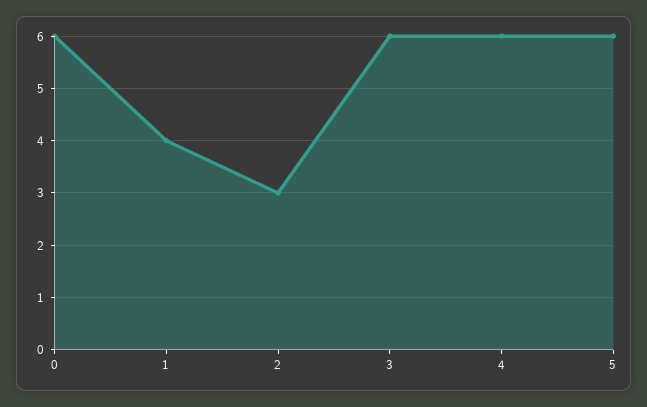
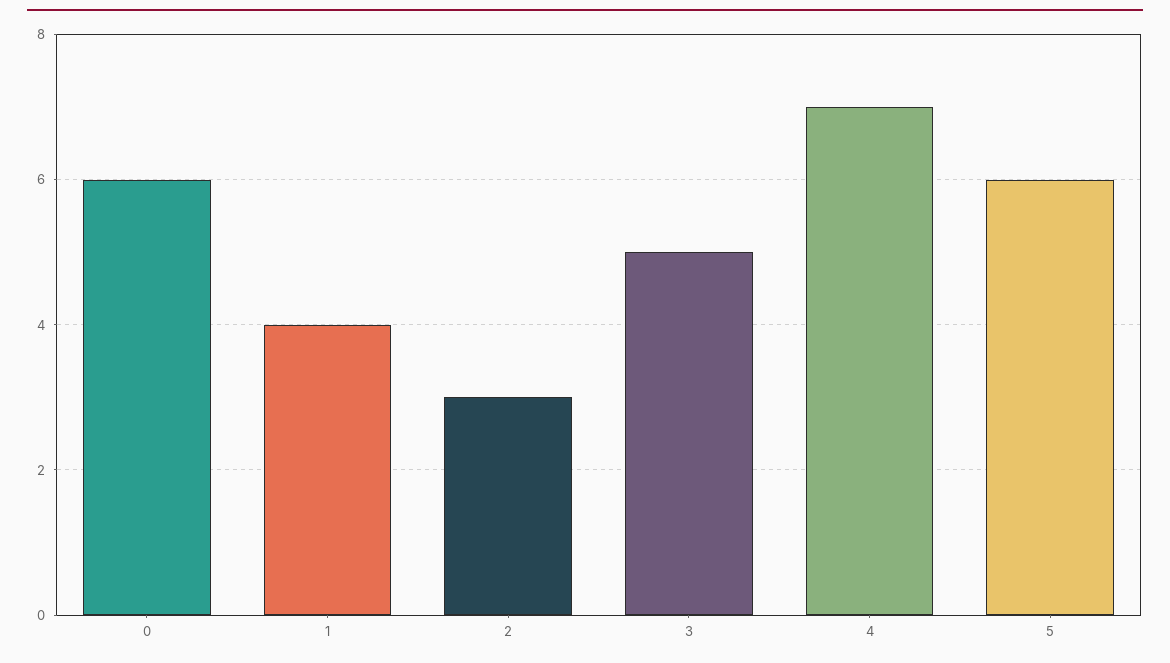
3: 6 -> 5
4: 6 -> 7

